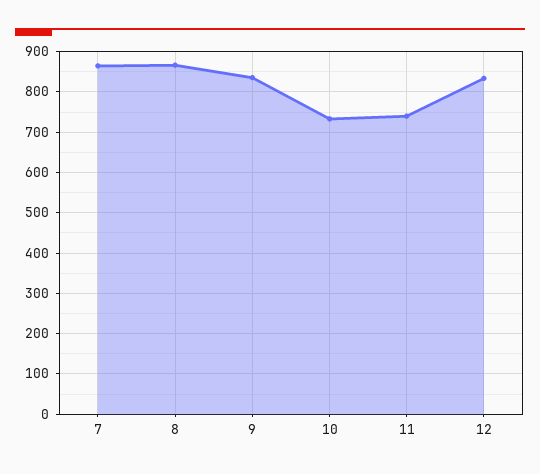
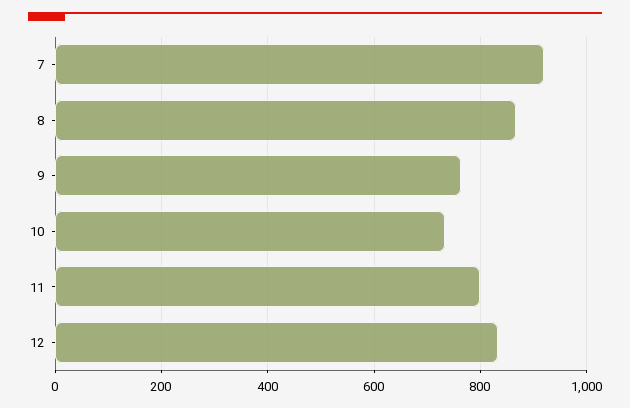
7: 860 -> 920
9: 840 -> 760
11: 740 -> 800

